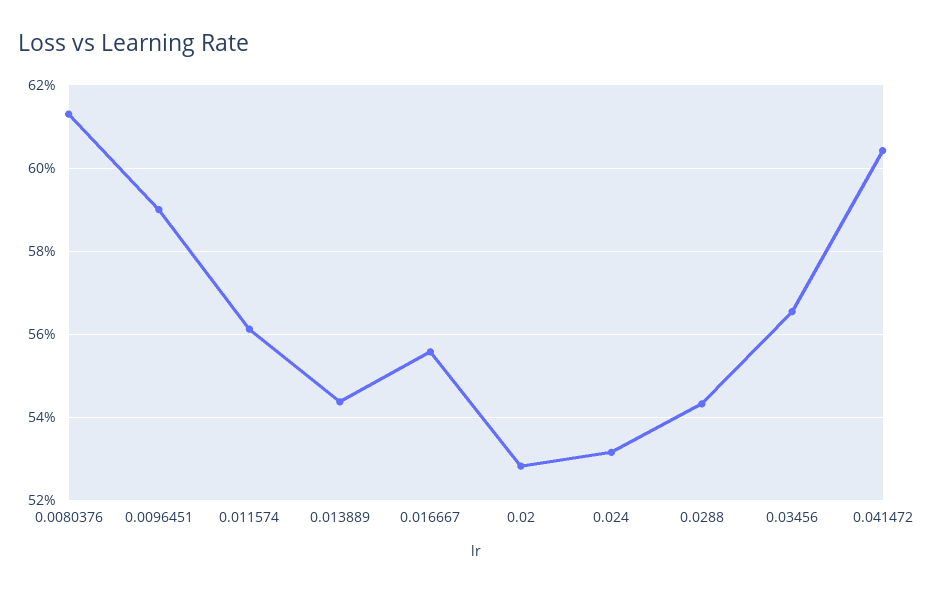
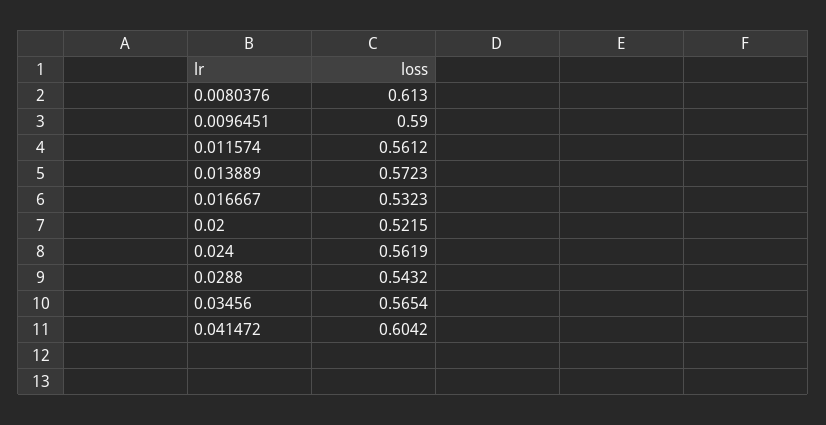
0.013889: 0.544 -> 0.5723
0.016667: 0.556 -> 0.5323
0.02: 0.528 -> 0.5215
0.024: 0.532 -> 0.5619

